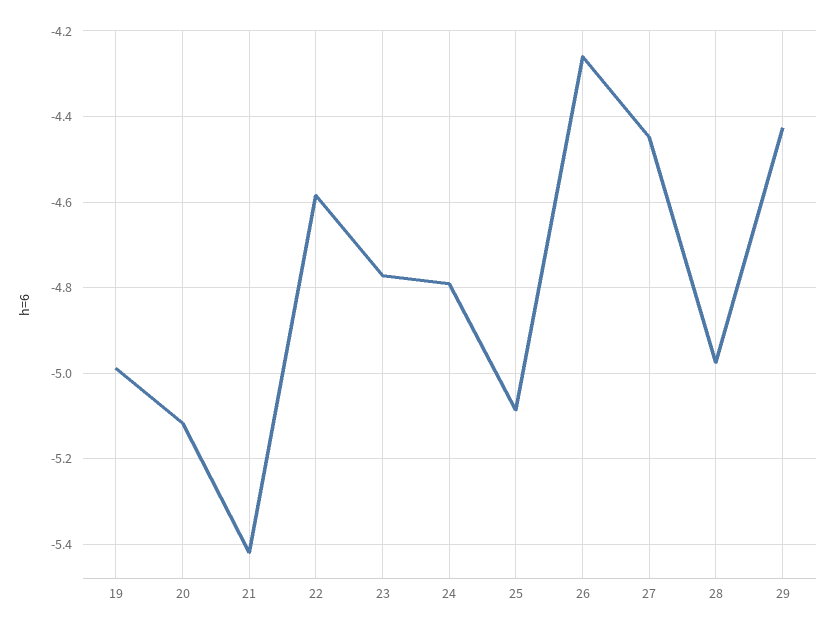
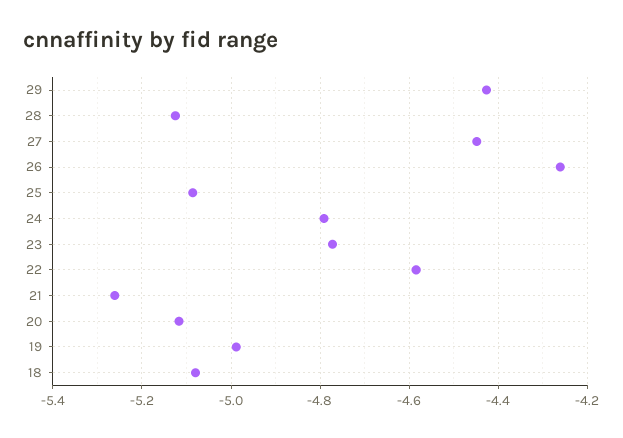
21: -5.42 -> -5.26
28: -4.98 -> -5.12
18: none -> -5.08

